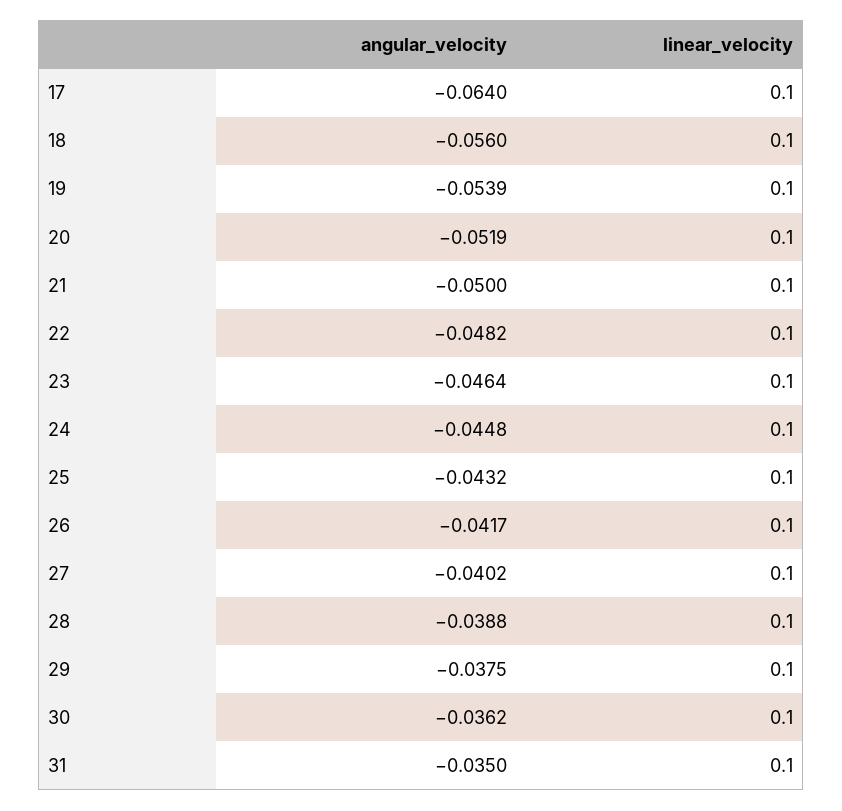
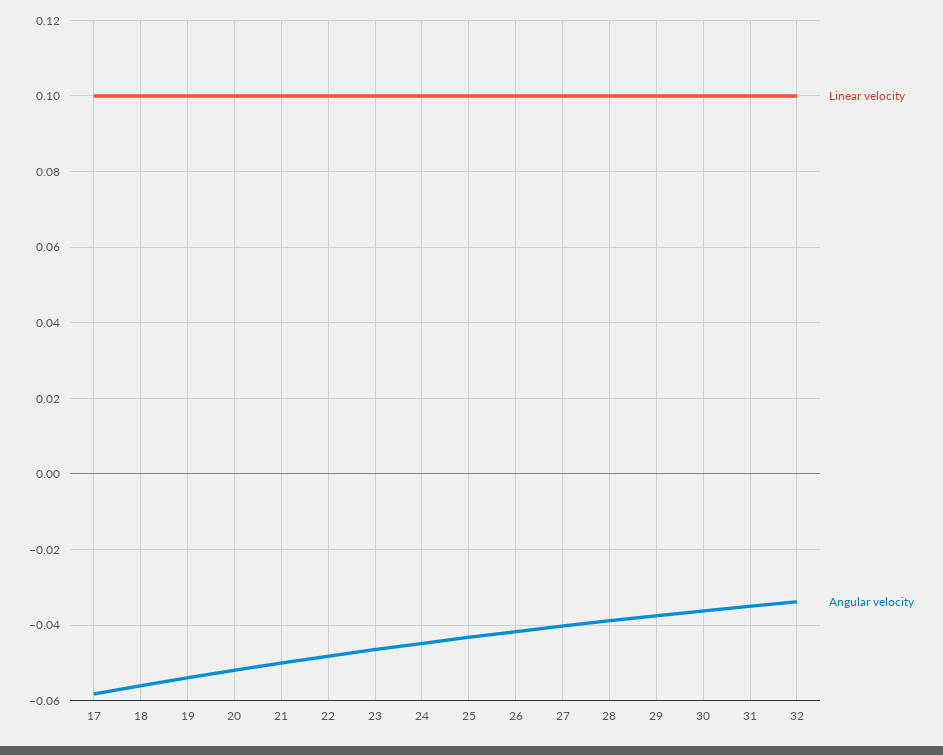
angular_velocity, 17: -0.064 -> -0.058
linear_velocity, 32: none -> 0.1
angular_velocity, 32: none -> -0.034

